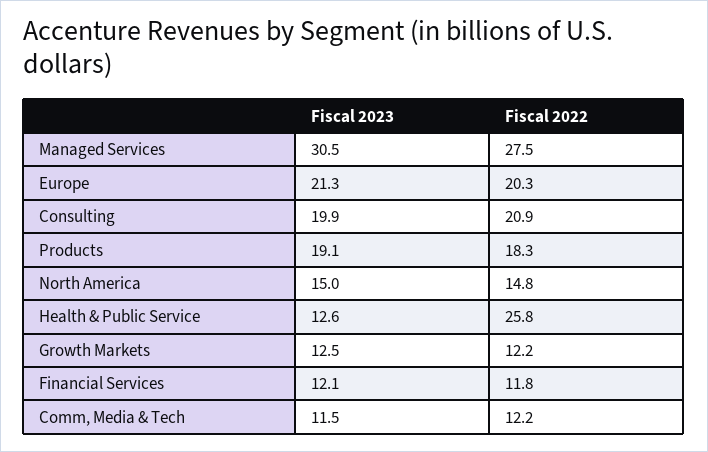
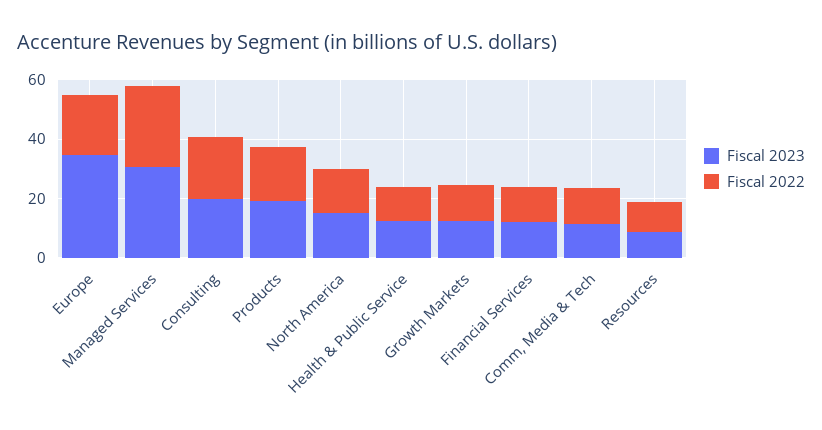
Fiscal 2023, Europe: 21.3 -> 35
Fiscal 2022, Health & Public Service: 25.8 -> 10
Fiscal 2023, Resources: none -> 10
Fiscal 2022, Resources: none -> 10

